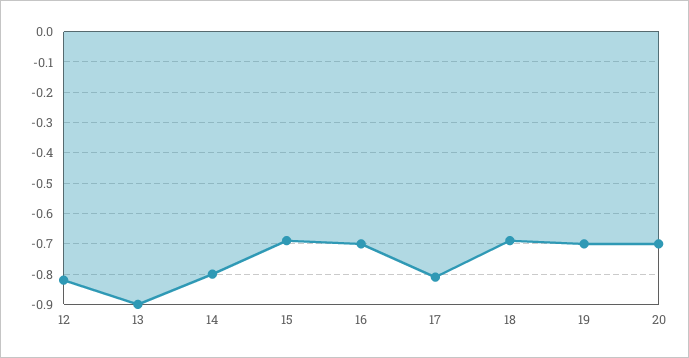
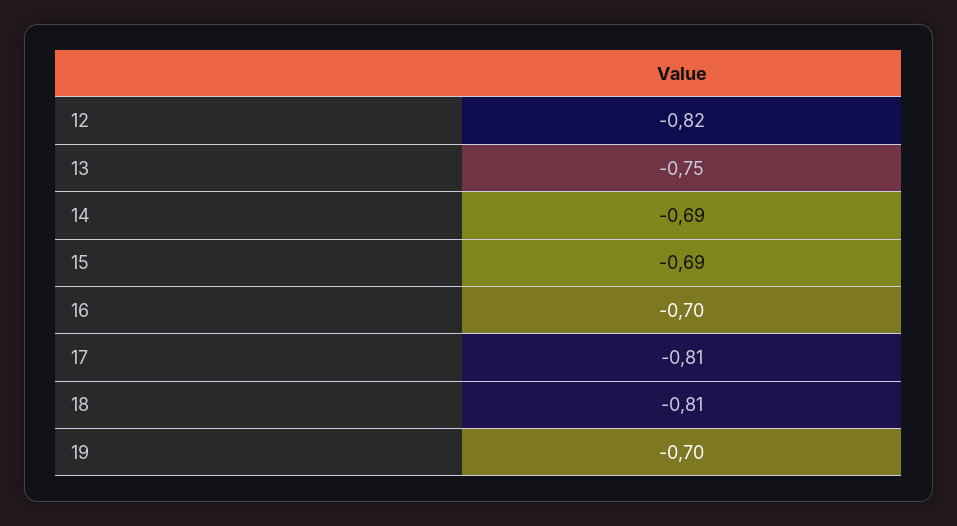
13: -0.9 -> -0.75
14: -0.8 -> -0.69
18: -0.7 -> -0.81
20: -0.7 -> none

